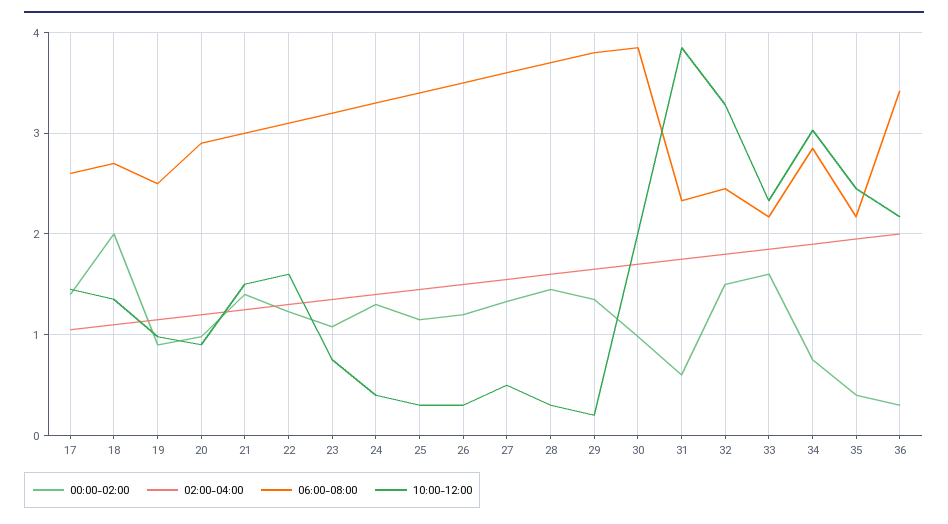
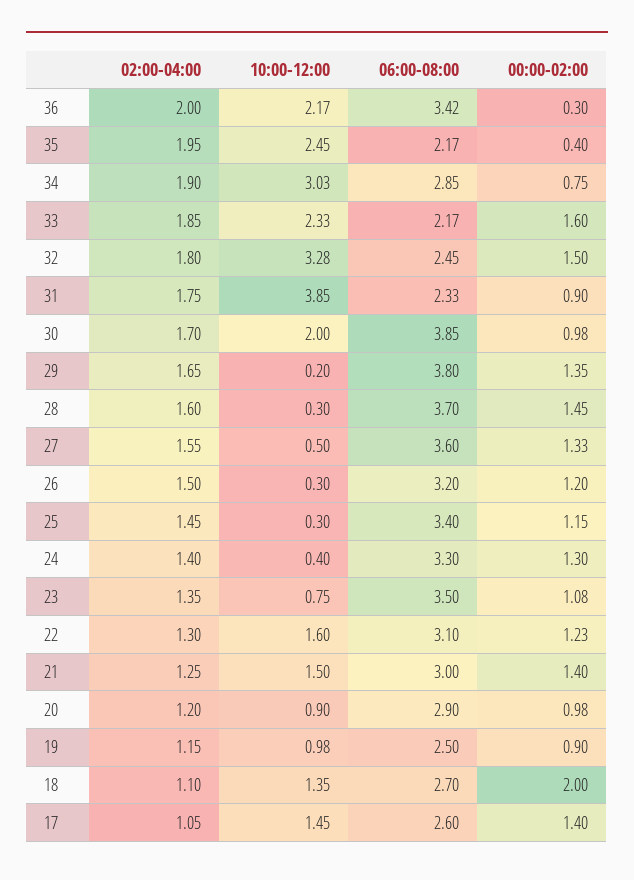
06:00-08:00, 23: 3.2 -> 3.5
06:00-08:00, 26: 3.5 -> 3.2
00:00-02:00, 31: 0.6 -> 0.9

